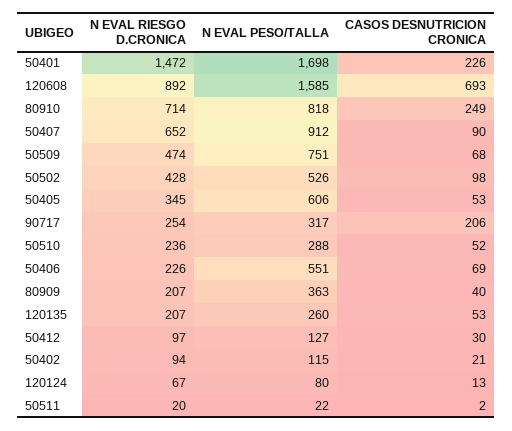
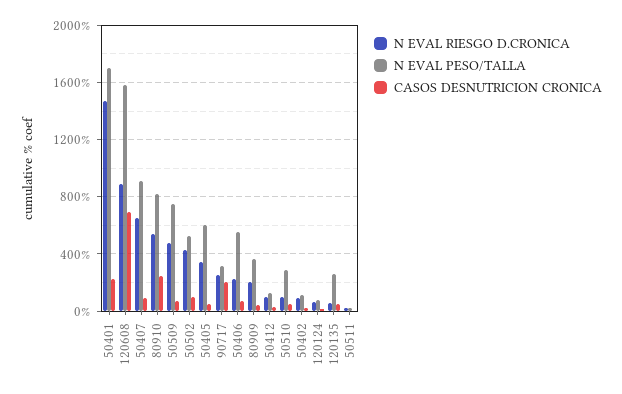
N EVAL RIESGO D.CRONICA, 80910: 714 -> 550
N EVAL RIESGO D.CRONICA, 50510: 236 -> 100
N EVAL RIESGO D.CRONICA, 120135: 207 -> 50

